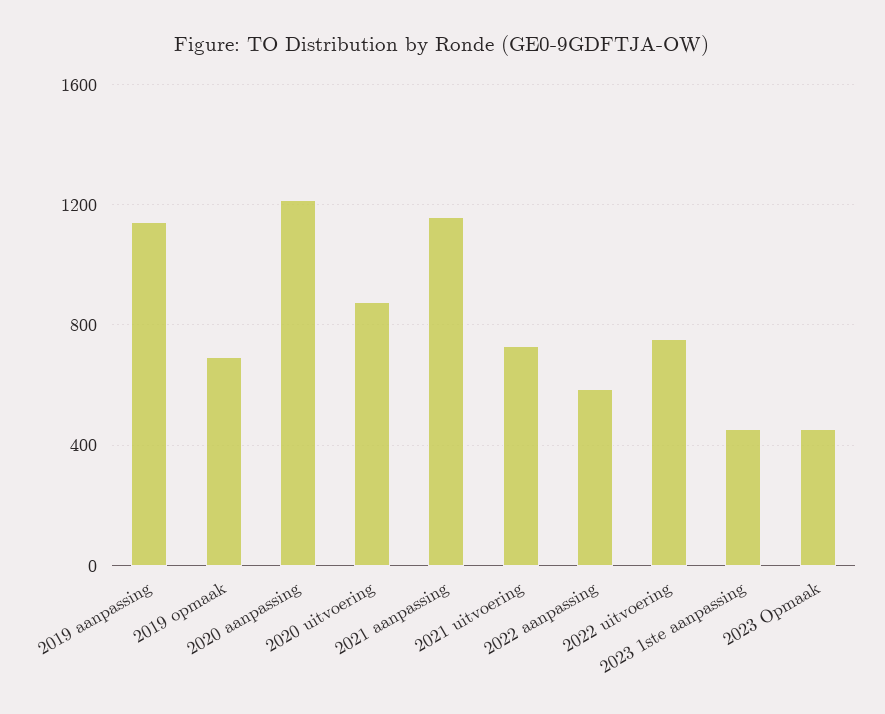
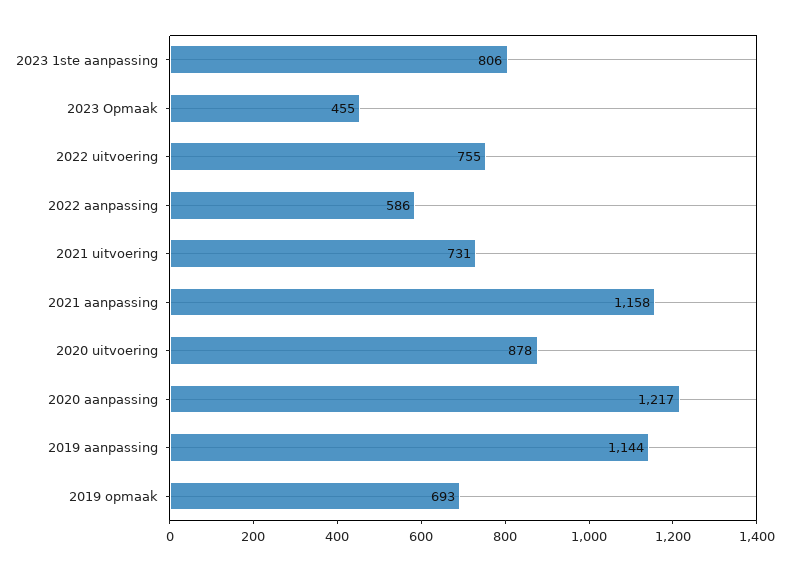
2023 1ste aanpassing: 450 -> 806

